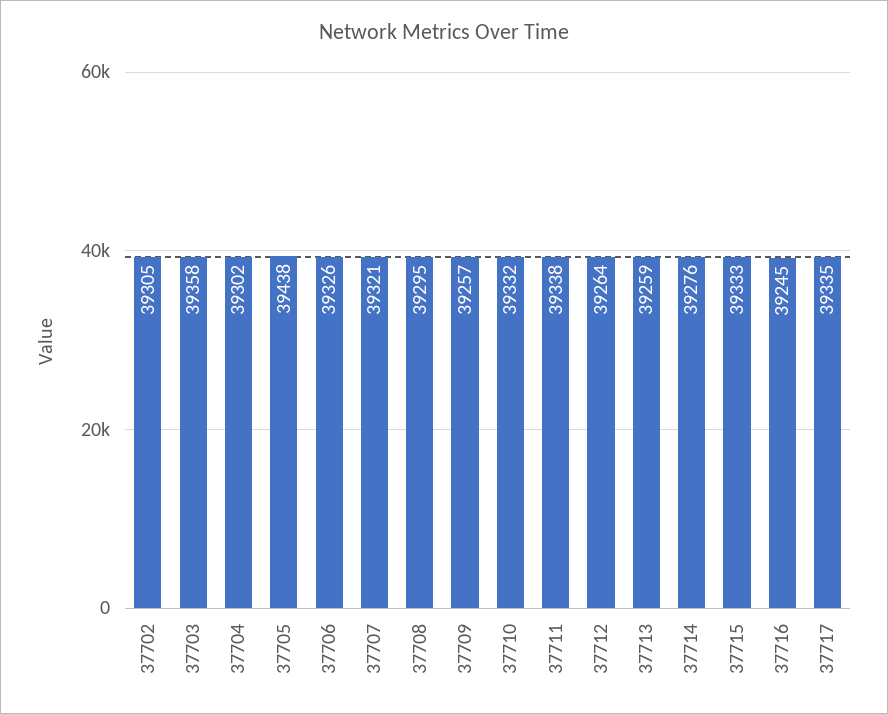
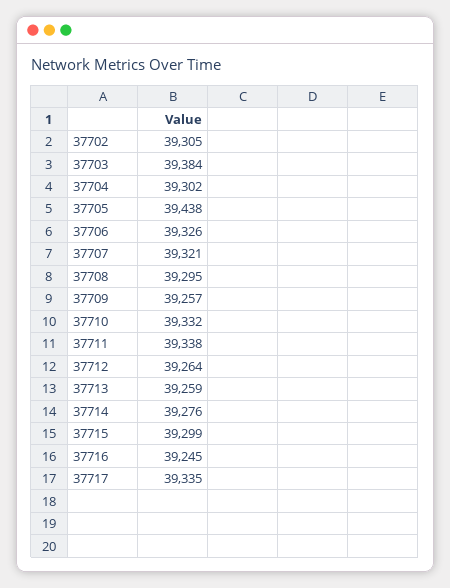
37703: 39358 -> 39384
37715: 39333 -> 39299

